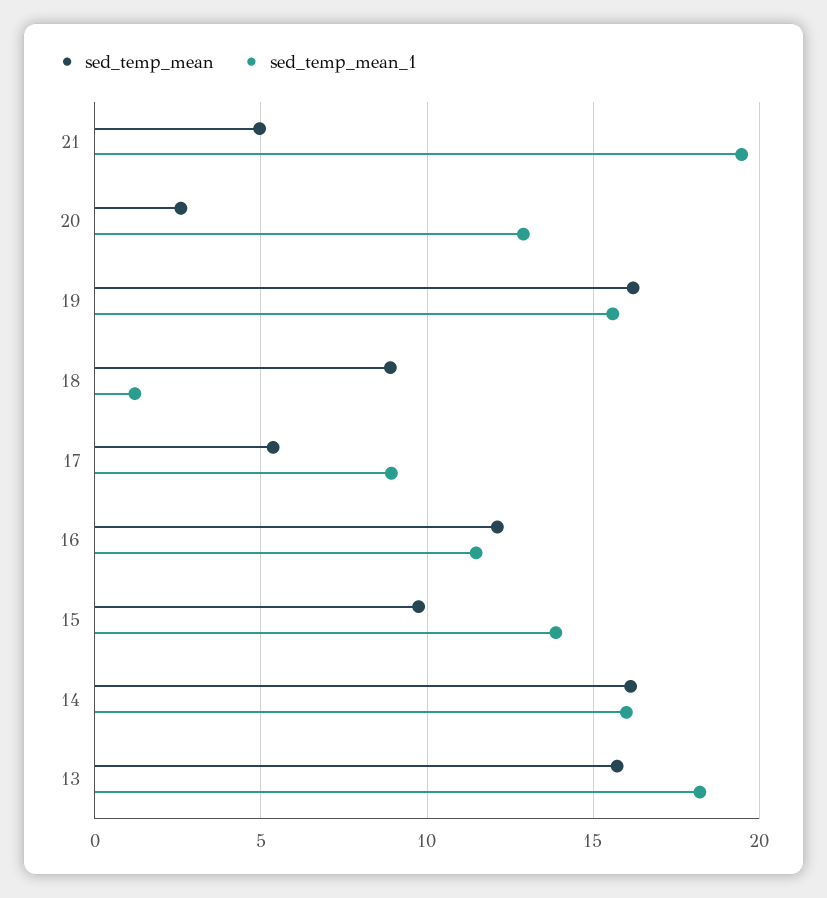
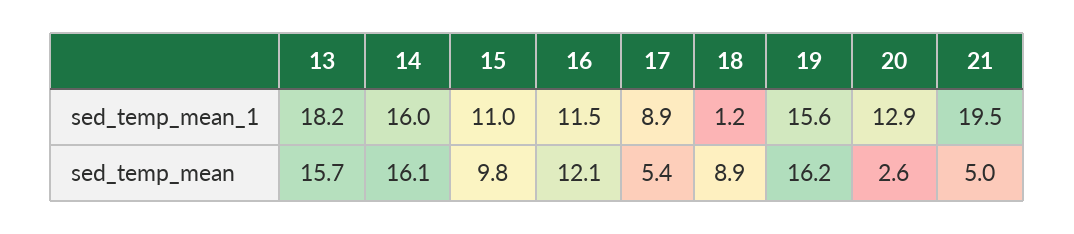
sed_temp_mean_1, 15: 14 -> 11

